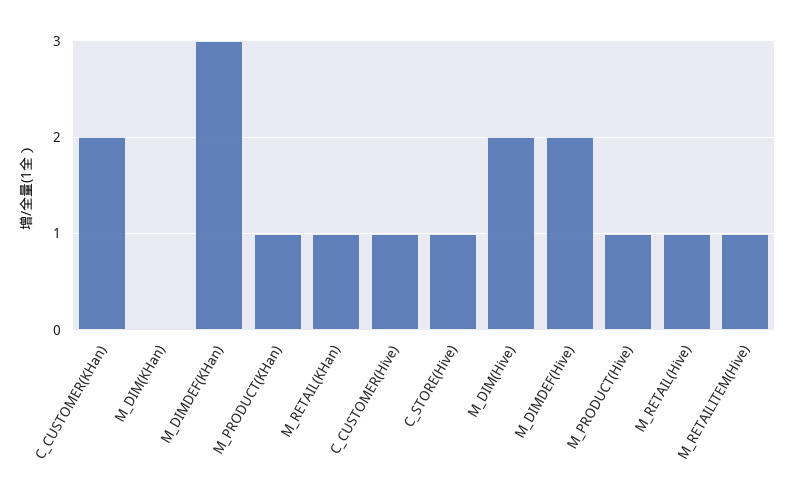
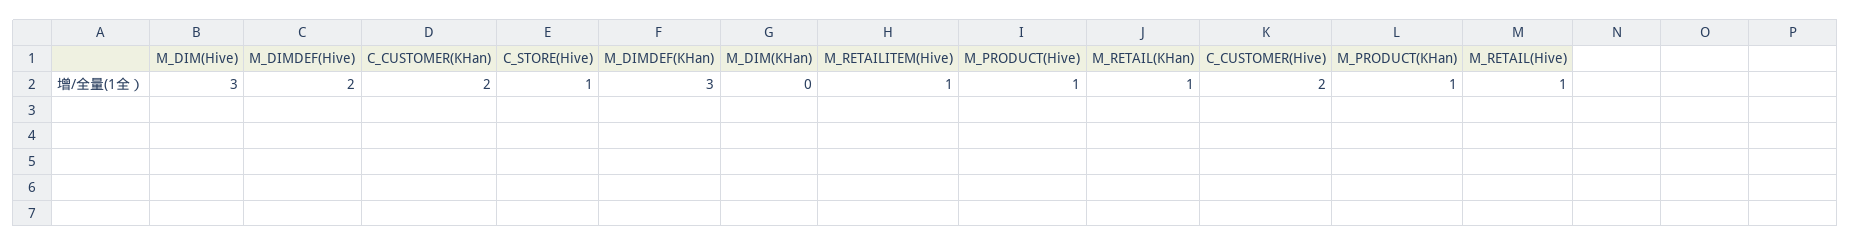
C_CUSTOMER(Hive): 1 -> 2
M_DIM(Hive): 2 -> 3

